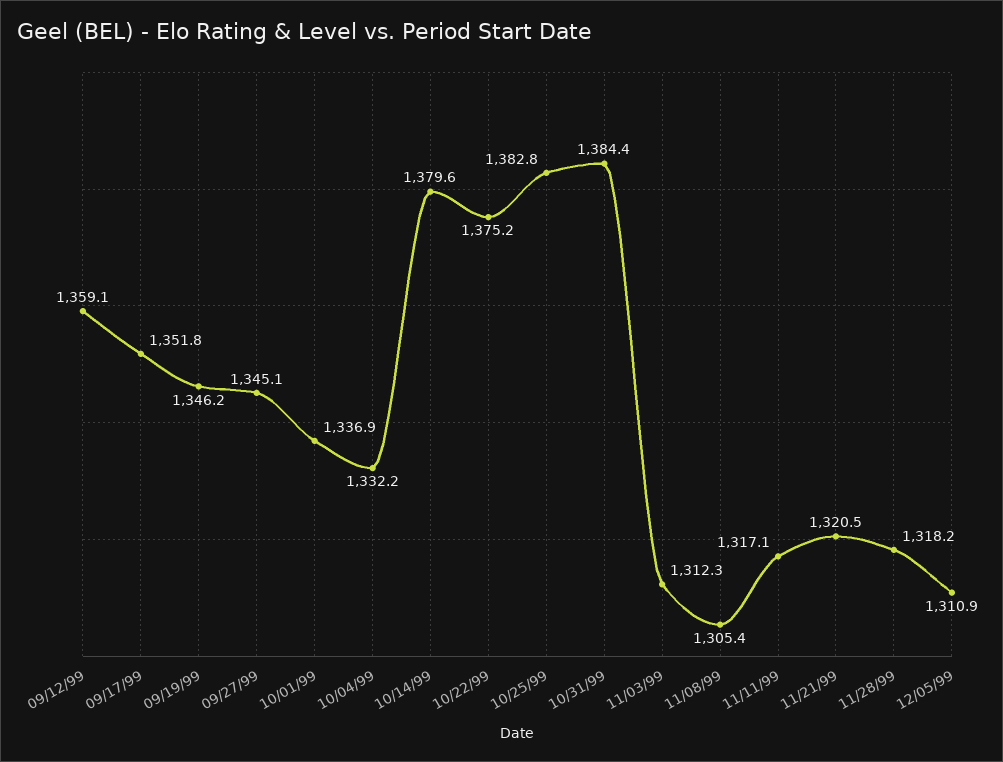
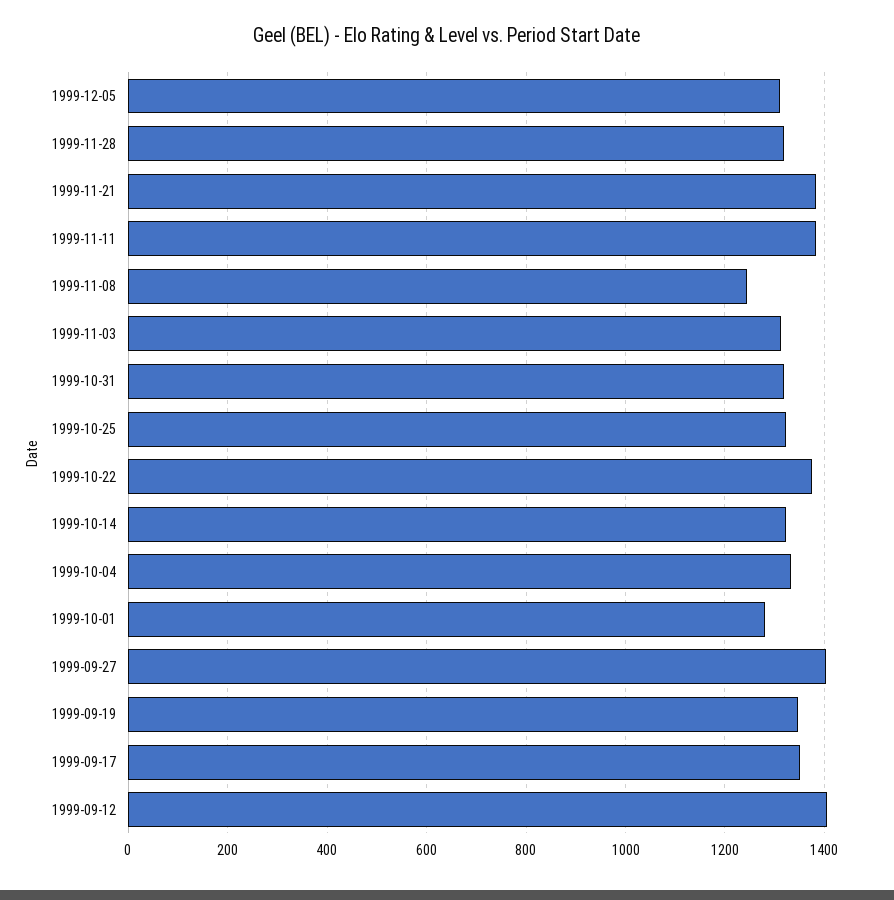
09/12/99: 1359.1 -> 1400
09/27/99: 1345.1 -> 1400
10/01/99: 1336.9 -> 1280
10/14/99: 1379.6 -> 1320
10/25/99: 1382.8 -> 1320
10/31/99: 1384.4 -> 1320
11/08/99: 1305.4 -> 1240
11/11/99: 1317.1 -> 1380
11/21/99: 1320.5 -> 1380

